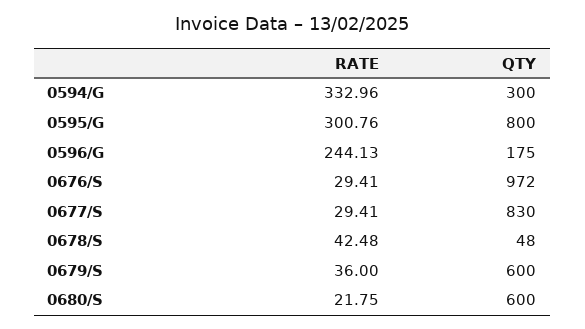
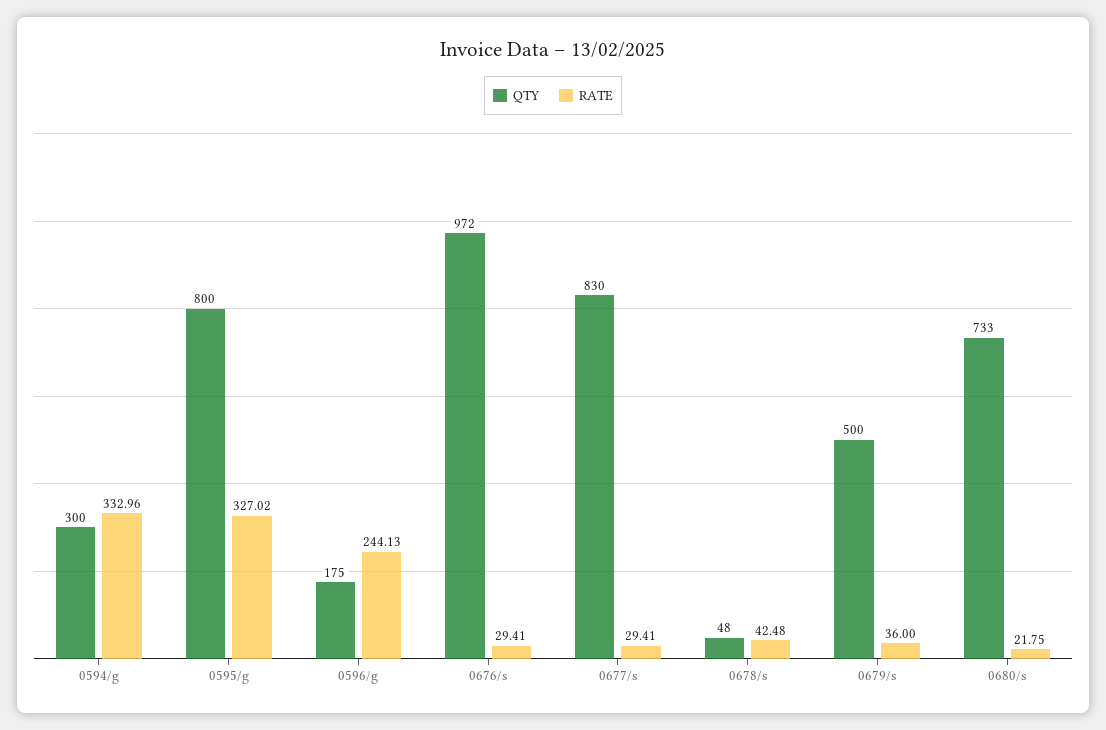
RATE, 0595/G: 300.76 -> 327.02
QTY, 0679/S: 600 -> 500
QTY, 0680/S: 600 -> 733

